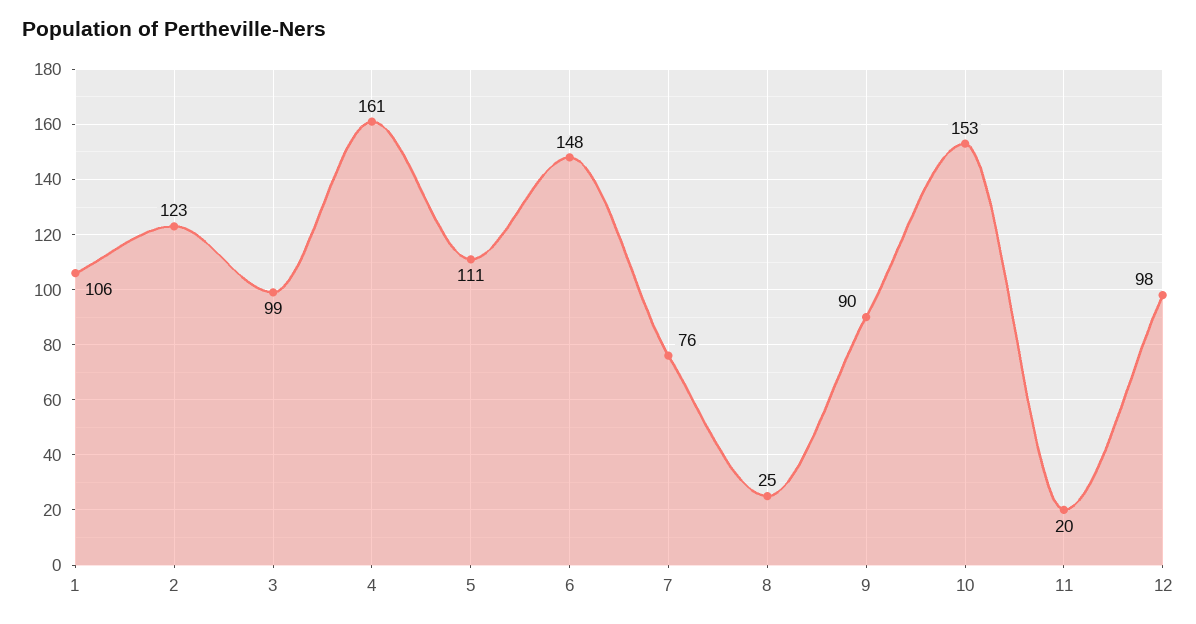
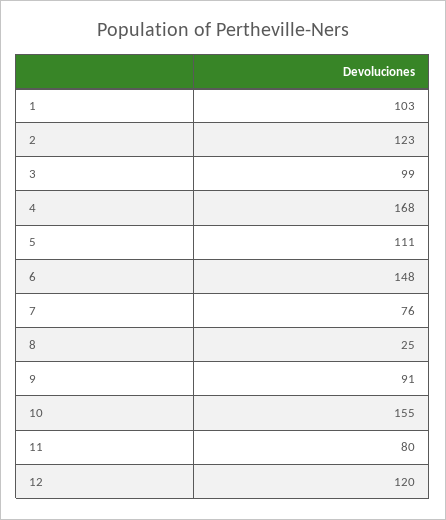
1: 106 -> 103
4: 161 -> 168
9: 90 -> 91
10: 153 -> 155
11: 20 -> 80
12: 98 -> 120

